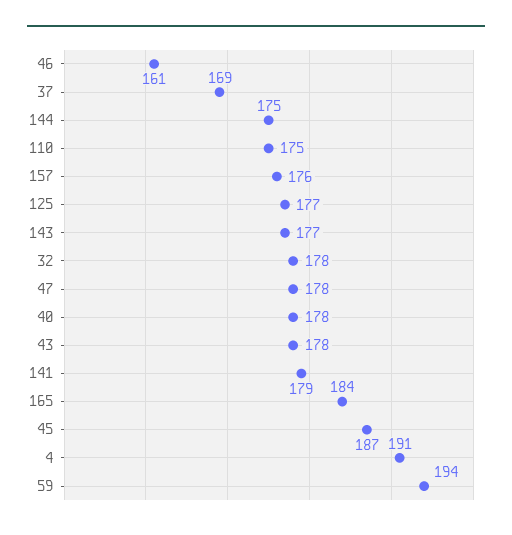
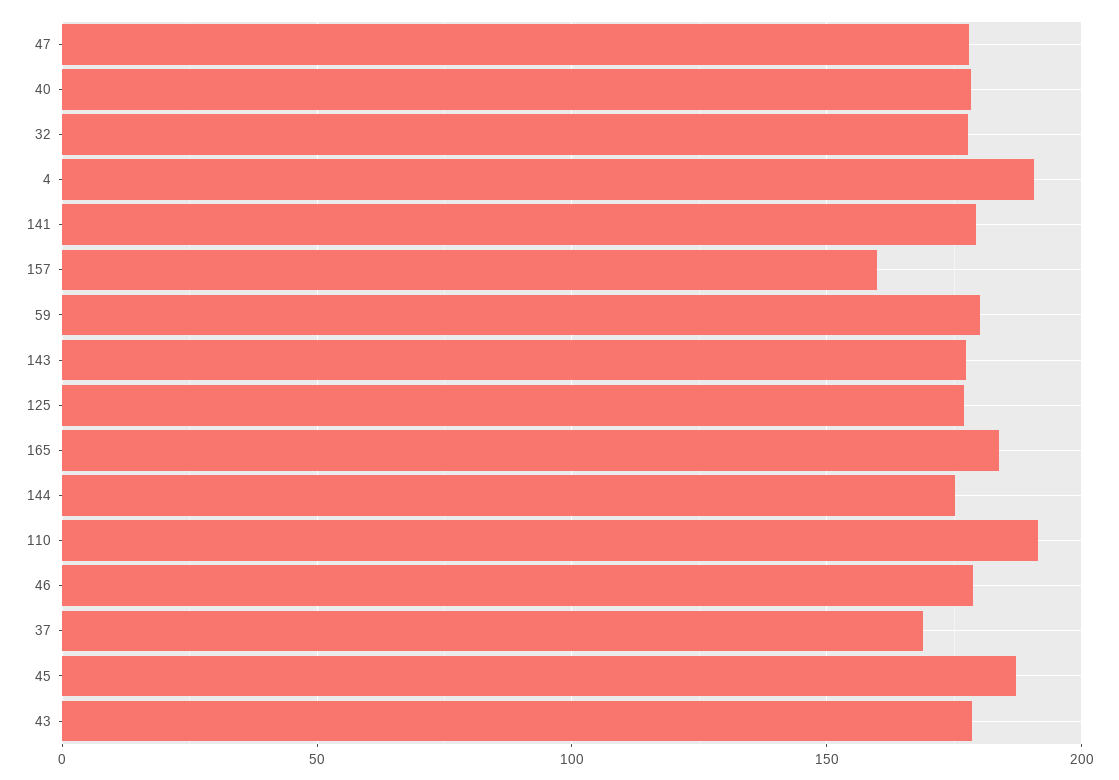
46: 161 -> 180
110: 175 -> 190
157: 176 -> 160
59: 194 -> 180

